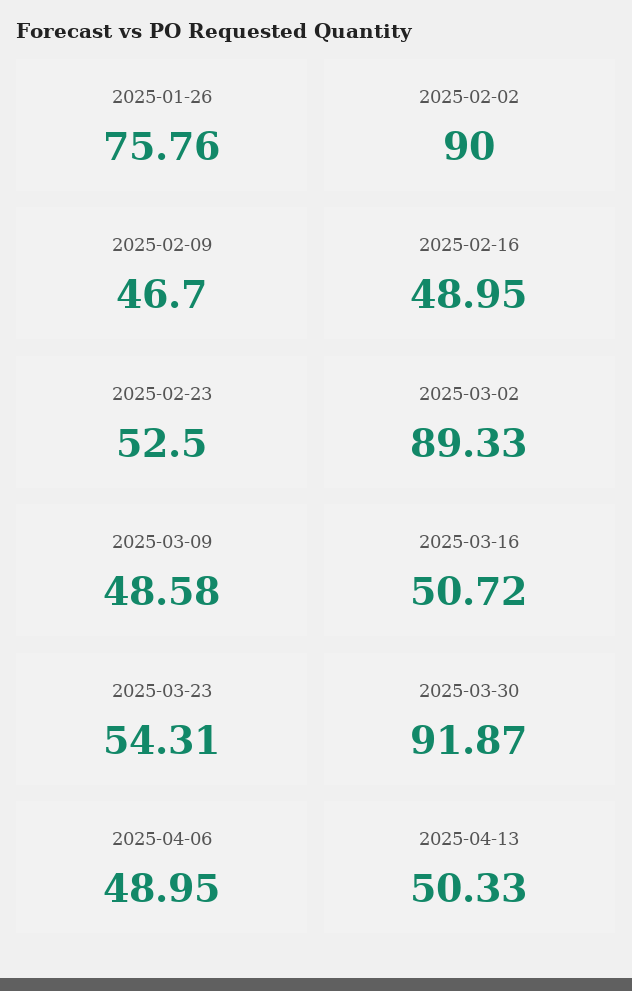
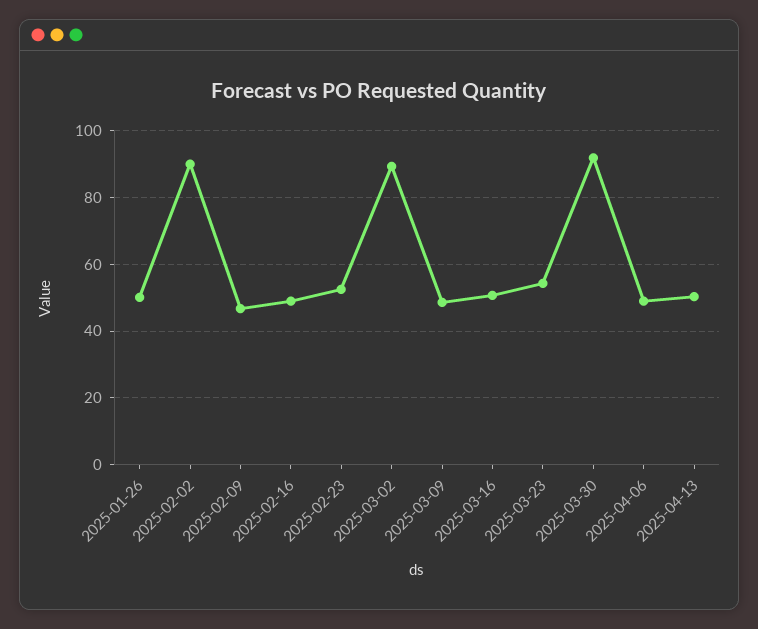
2025-01-26: 75.76 -> 50

